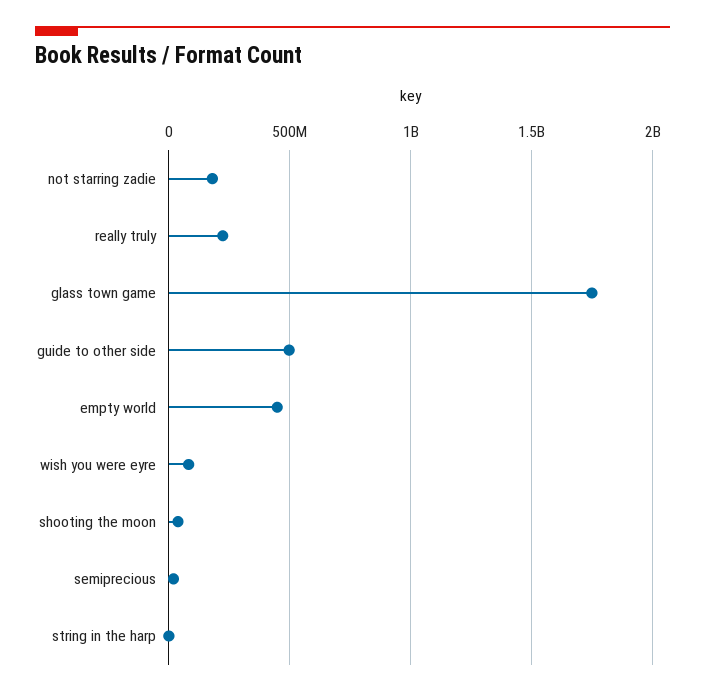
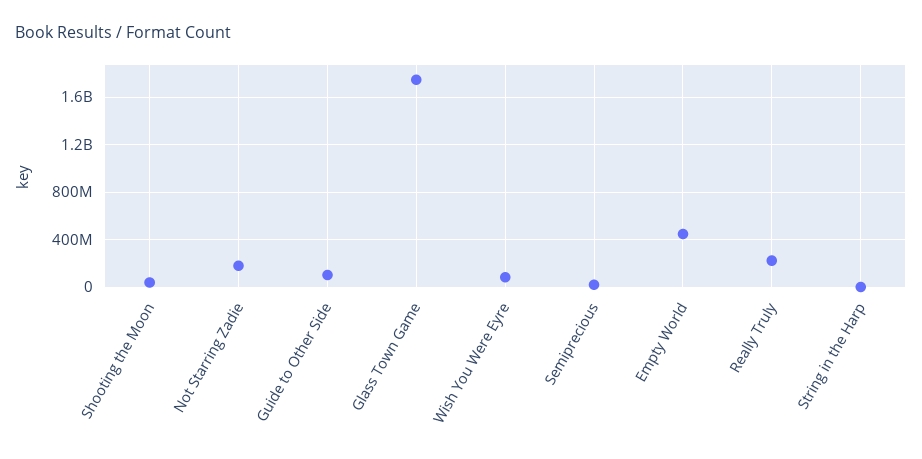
guide to other side: 500000000 -> 100000000

